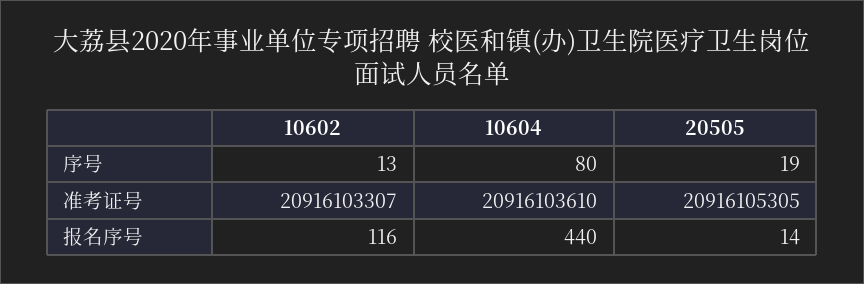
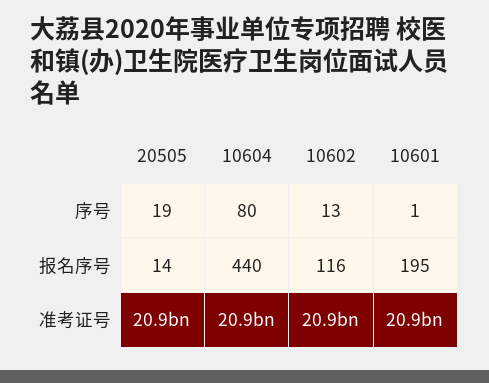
10601, 序号: none -> 1
10601, 报名序号: none -> 195
10601, 准考证号: none -> 20900000000

